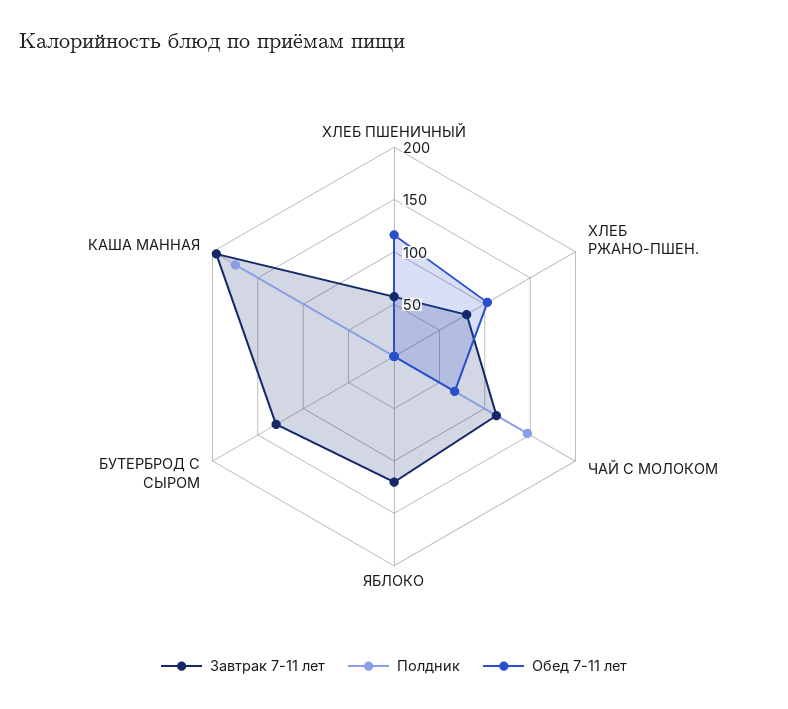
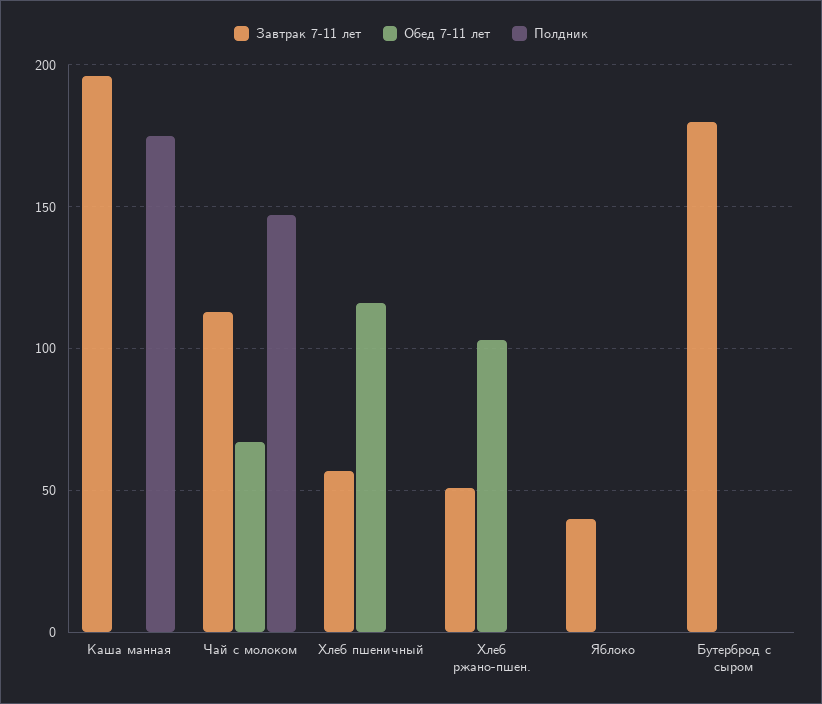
Завтрак 7-11 лет, ХЛЕБ РЖАНО-ПШЕН.: 80 -> 50
Завтрак 7-11 лет, ЯБЛОКО: 120 -> 40
Завтрак 7-11 лет, БУТЕРБРОД С СЫРОМ: 130 -> 180

